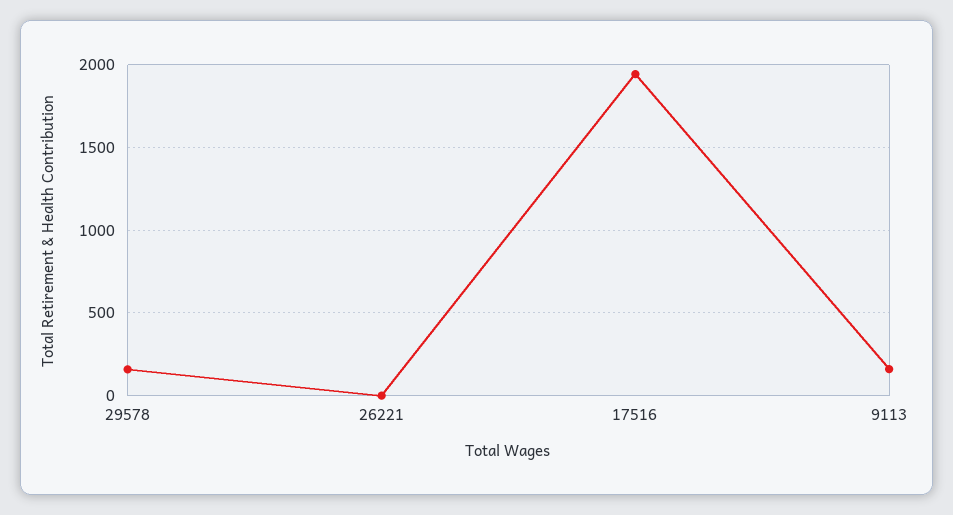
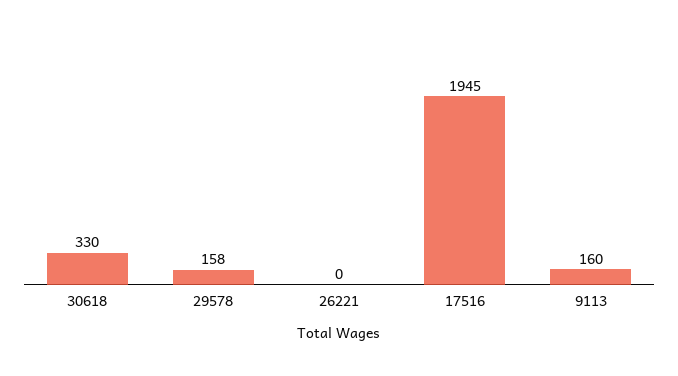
30618: none -> 330

